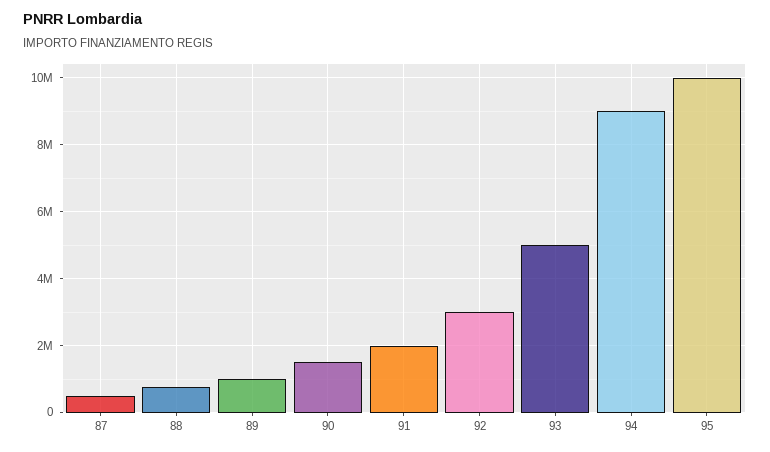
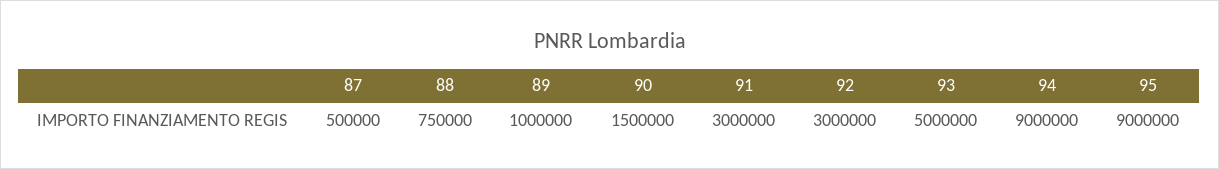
91: 2000000 -> 3000000
95: 10000000 -> 9000000

